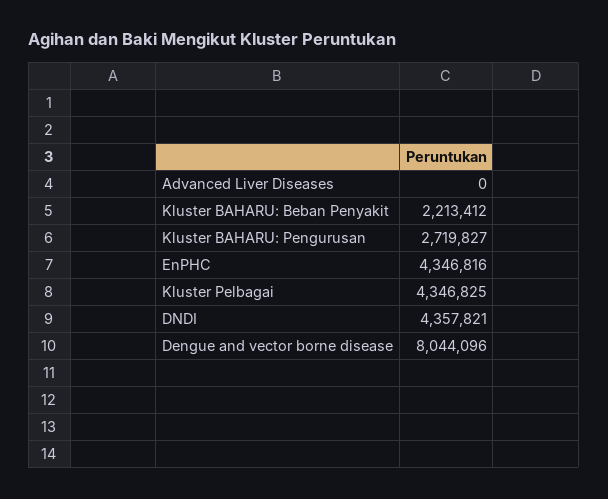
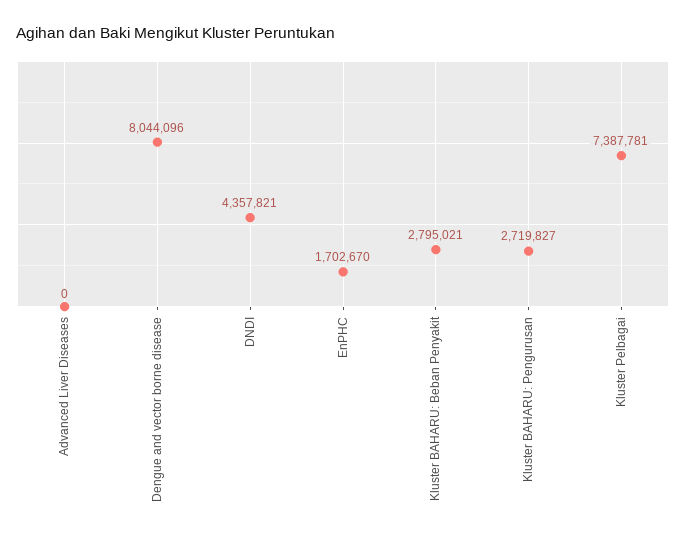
Kluster BAHARU: Beban Penyakit: 2213412 -> 2795021
EnPHC: 4346816 -> 1702670
Kluster Pelbagai: 4346825 -> 7387781

